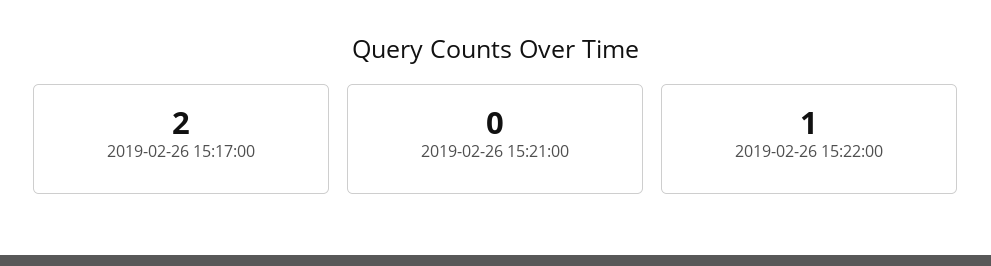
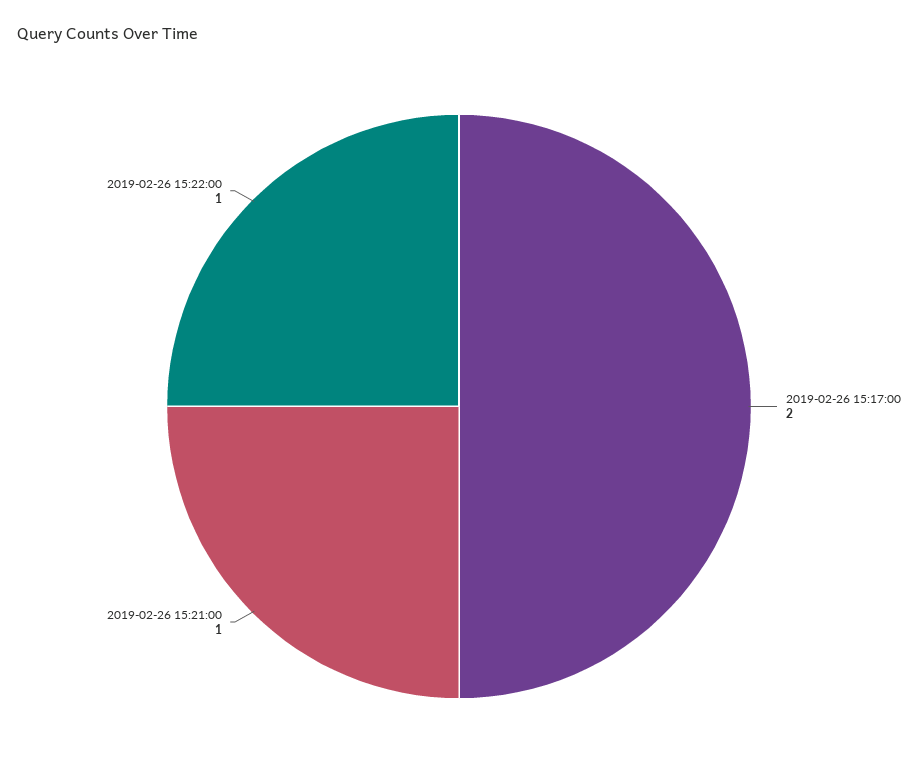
2019-02-26 15:21:00: 0 -> 1

